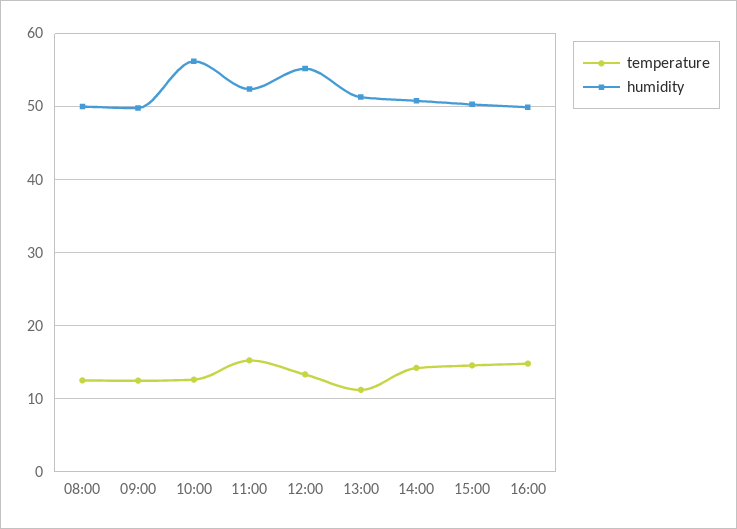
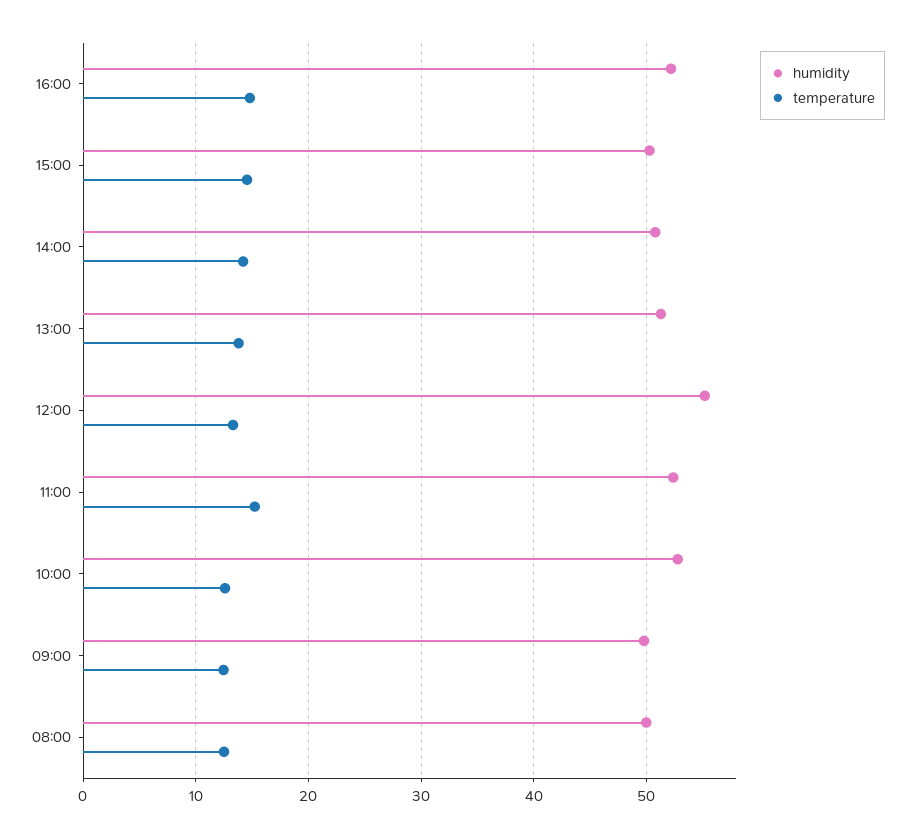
humidity, 10:00: 56 -> 53
temperature, 13:00: 11 -> 14
humidity, 16:00: 50 -> 52

